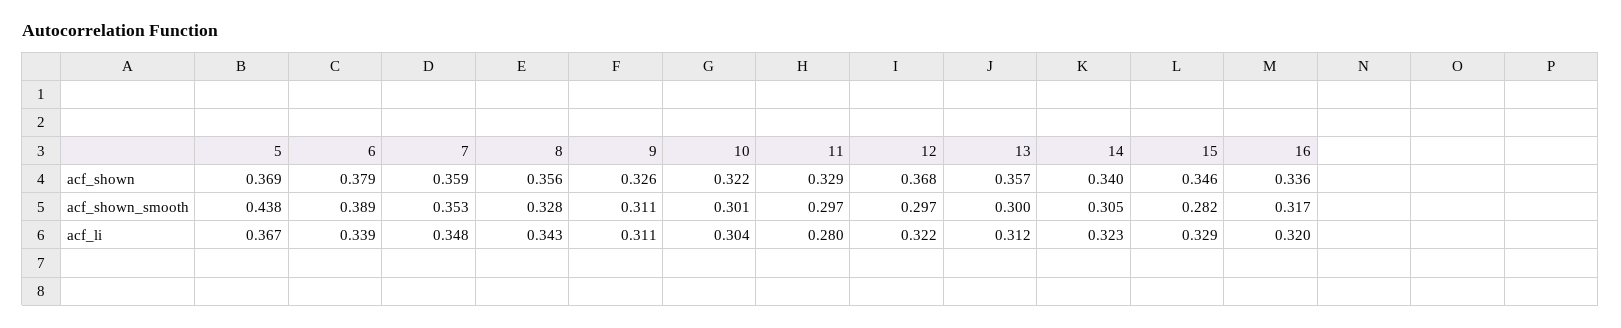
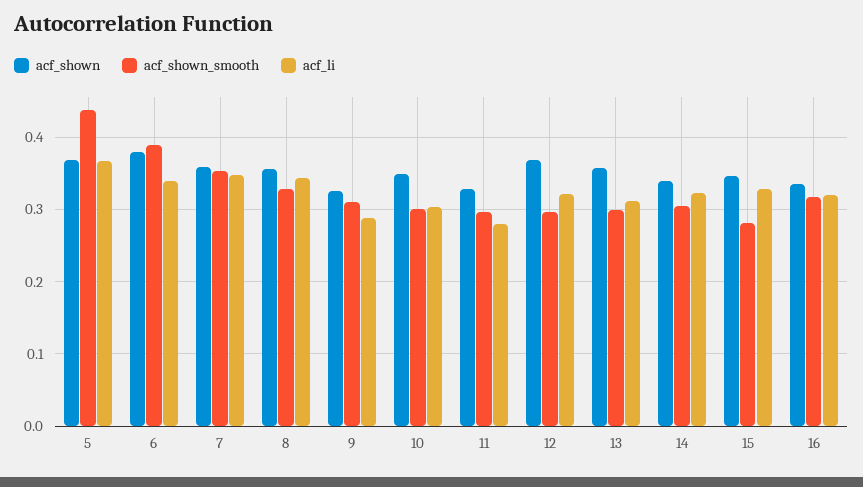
acf_shown, 10: 0.322 -> 0.35
acf_li, 9: 0.311 -> 0.29

